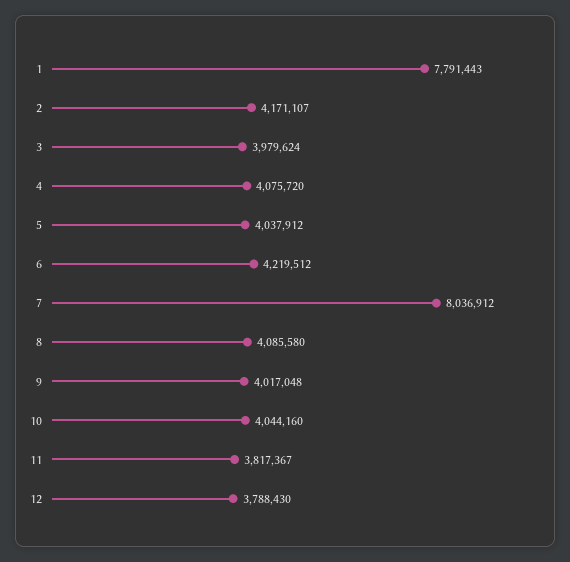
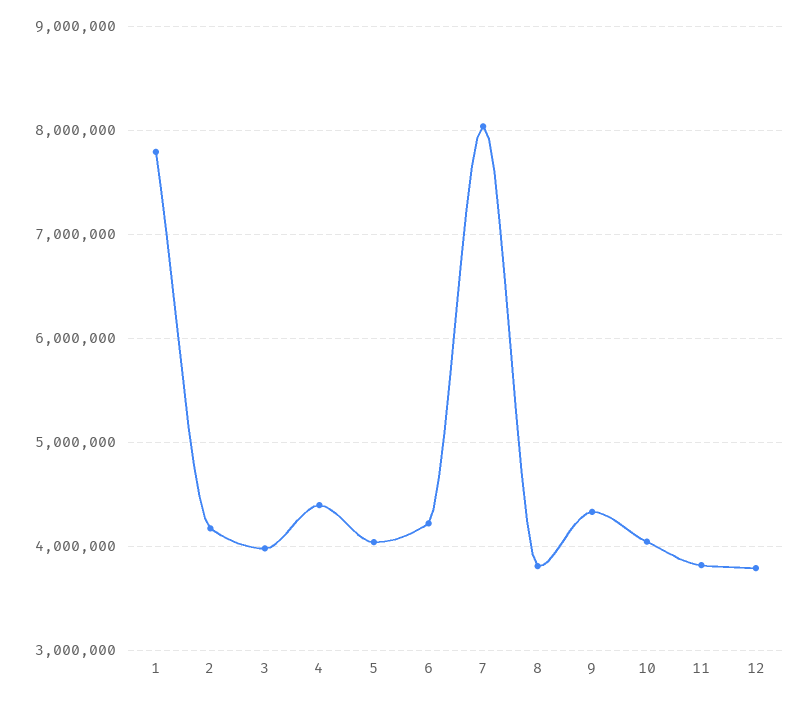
4: 4075720 -> 4400000
8: 4085580 -> 3800000
9: 4017048 -> 4300000

